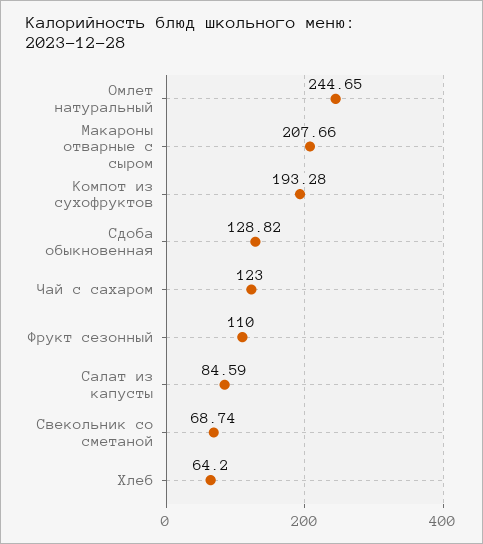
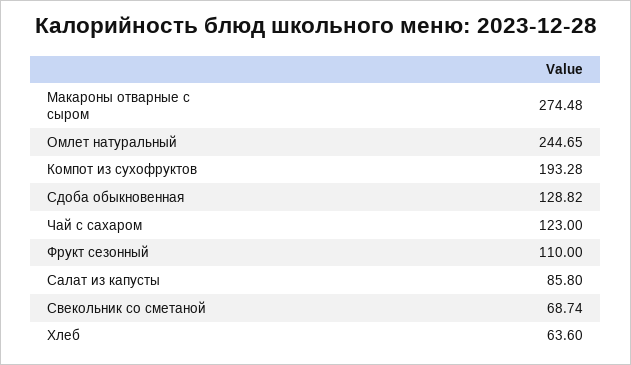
Макароны отварные с сыром: 207.66 -> 274.48
Салат из капусты: 84.59 -> 85.8
Хлеб: 64.2 -> 63.6

